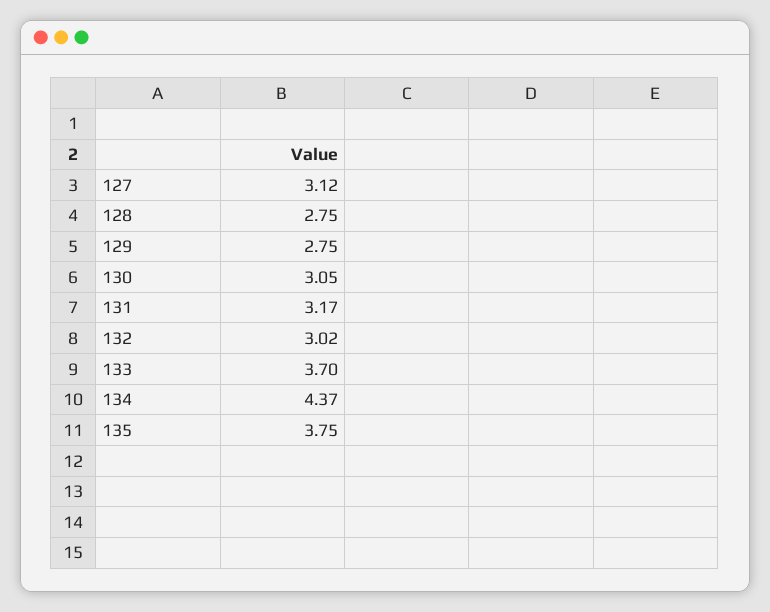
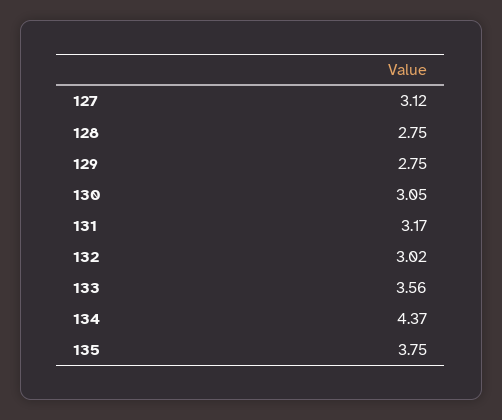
133: 3.7 -> 3.56

